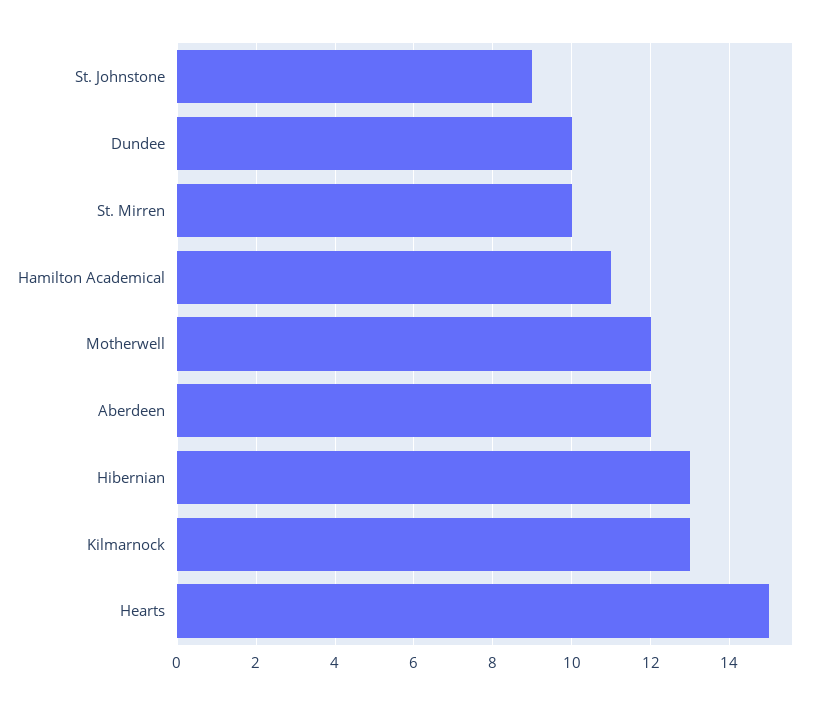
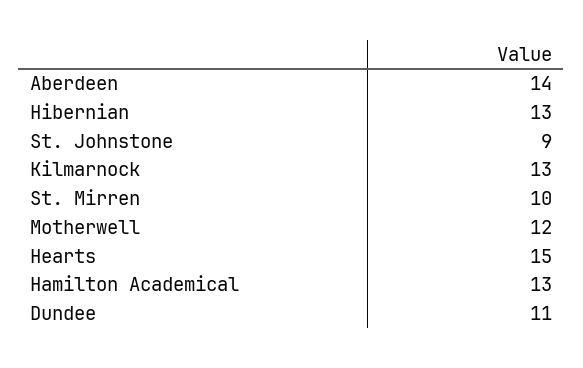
Dundee: 10 -> 11
Hamilton Academical: 11 -> 13
Aberdeen: 12 -> 14

